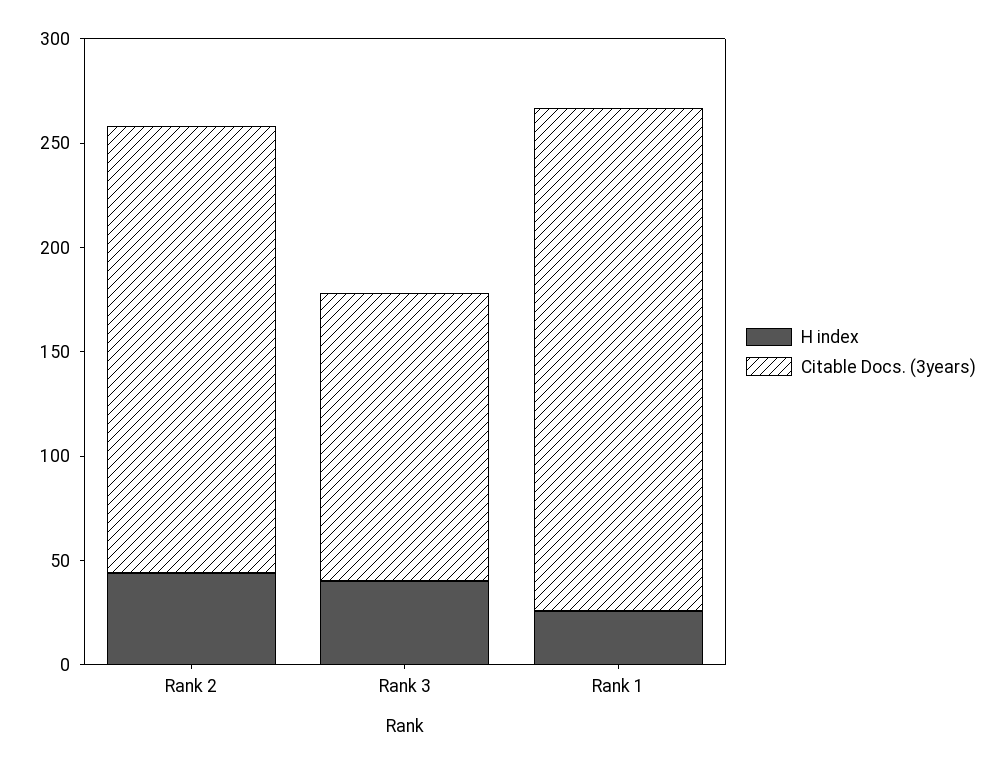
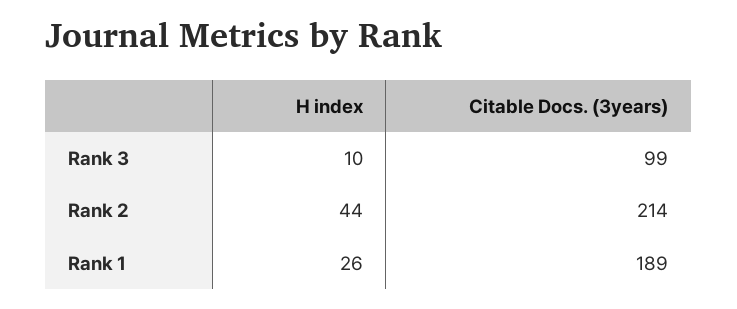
H index, Rank 3: 40 -> 10
Citable Docs. (3years), Rank 3: 140 -> 99
Citable Docs. (3years), Rank 1: 240 -> 189

